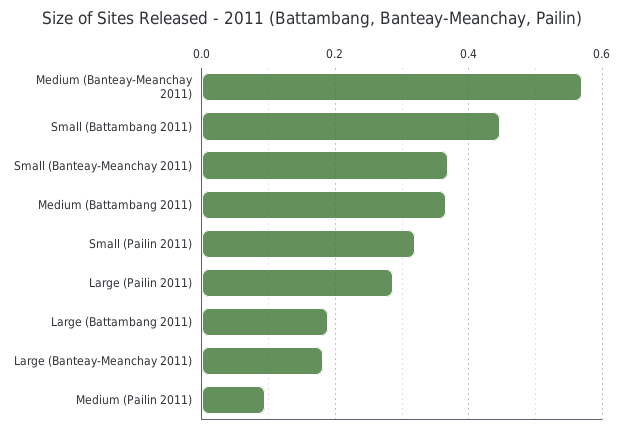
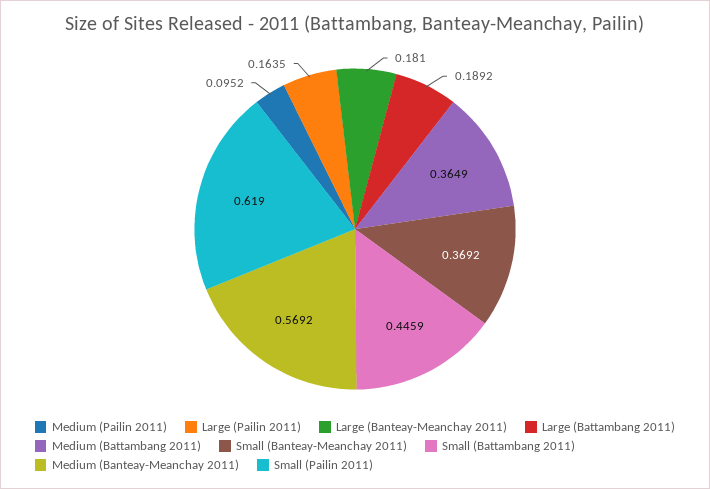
Small (Pailin 2011): 0.32 -> 0.619
Large (Pailin 2011): 0.28 -> 0.1635

